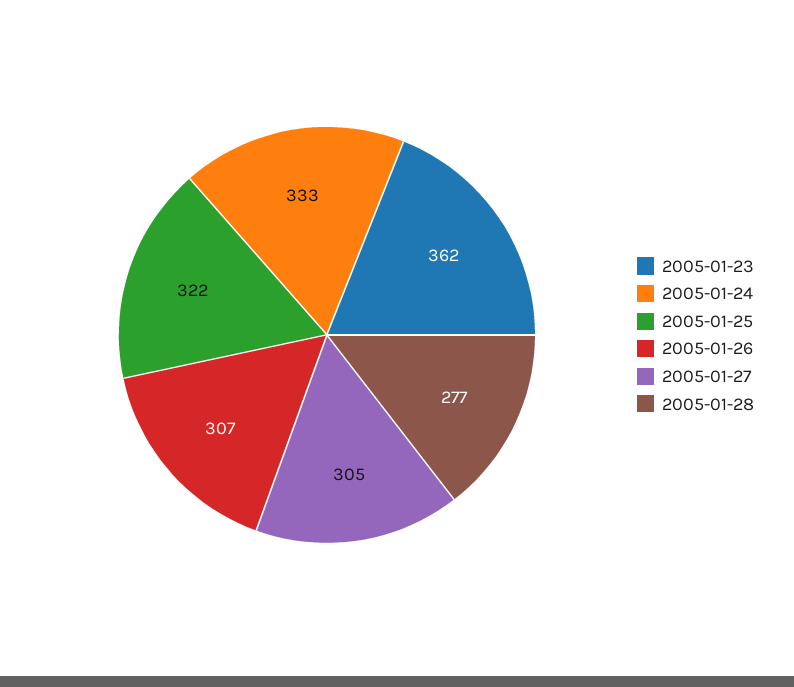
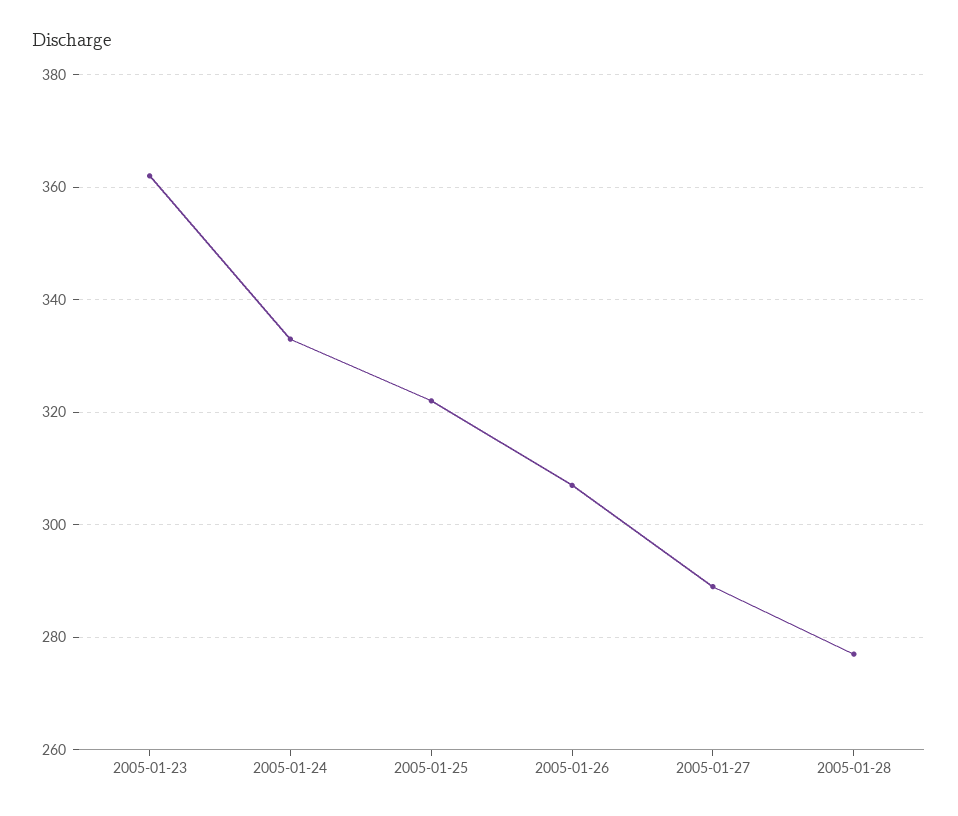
2005-01-27: 305 -> 290

